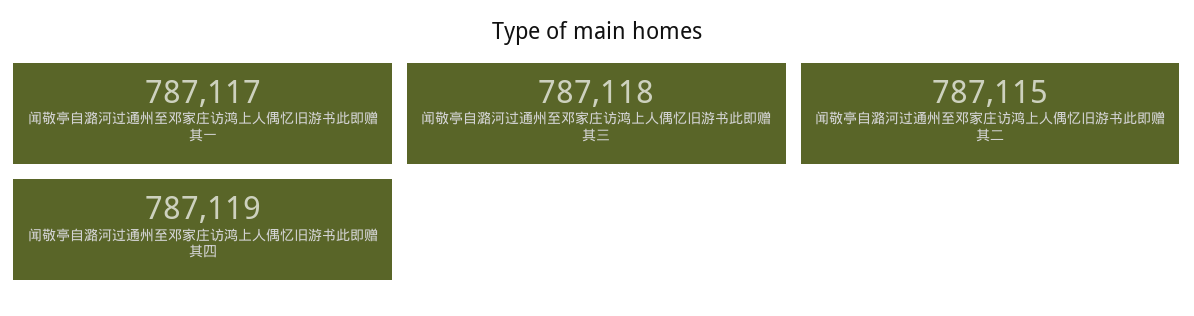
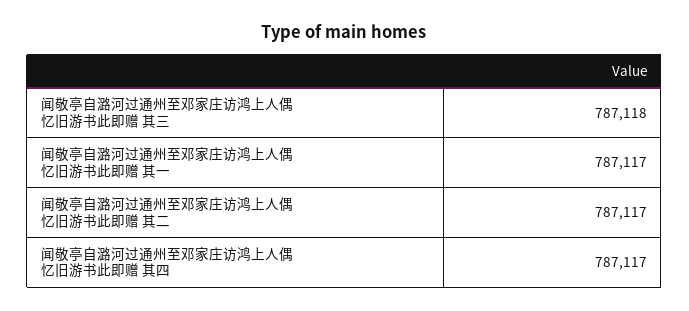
闻敬亭自潞河过通州至邓家庄访鸿上人偶忆旧游书此即赠 其二: 787115 -> 787117
闻敬亭自潞河过通州至邓家庄访鸿上人偶忆旧游书此即赠 其四: 787119 -> 787117

